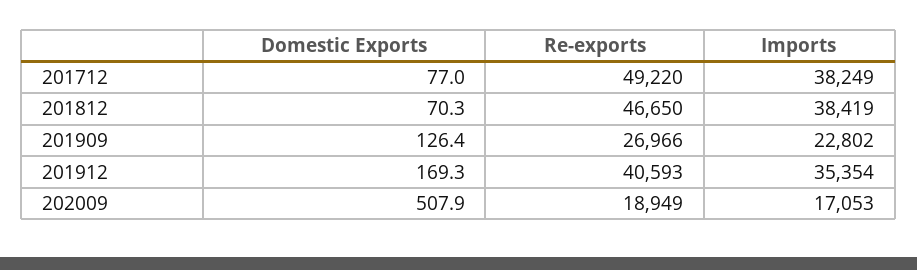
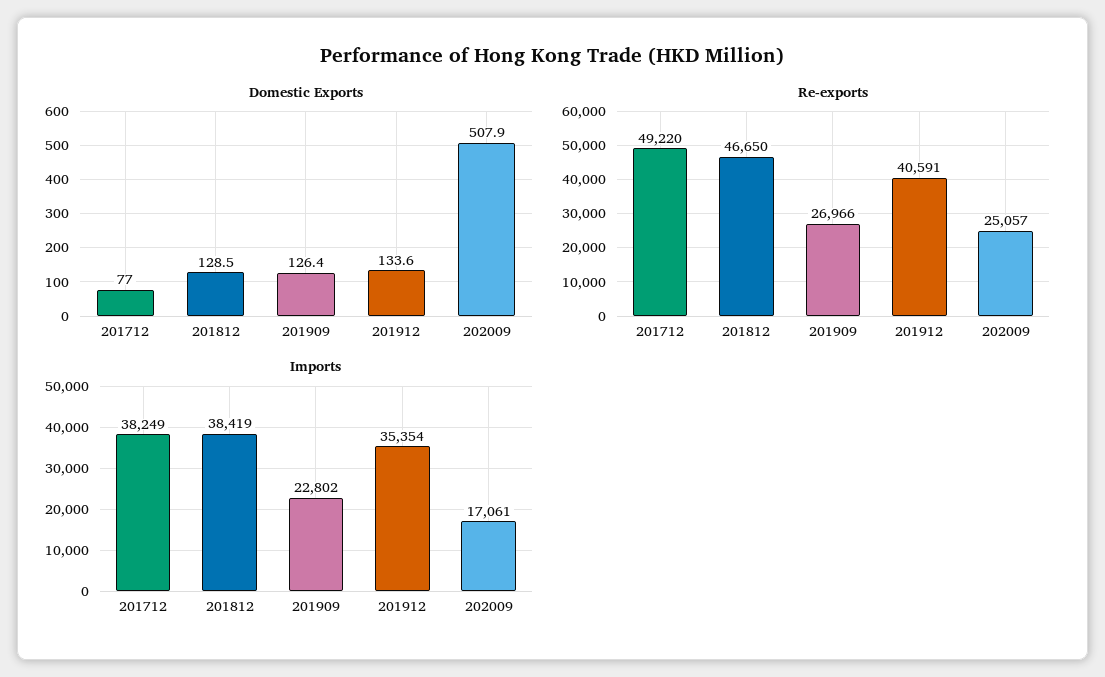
Domestic Exports, 201812: 70.3 -> 128.5
Domestic Exports, 201912: 169.3 -> 133.6
Re-exports, 201912: 40593 -> 40591
Re-exports, 202009: 18949 -> 25057
Imports, 202009: 17053 -> 17061

